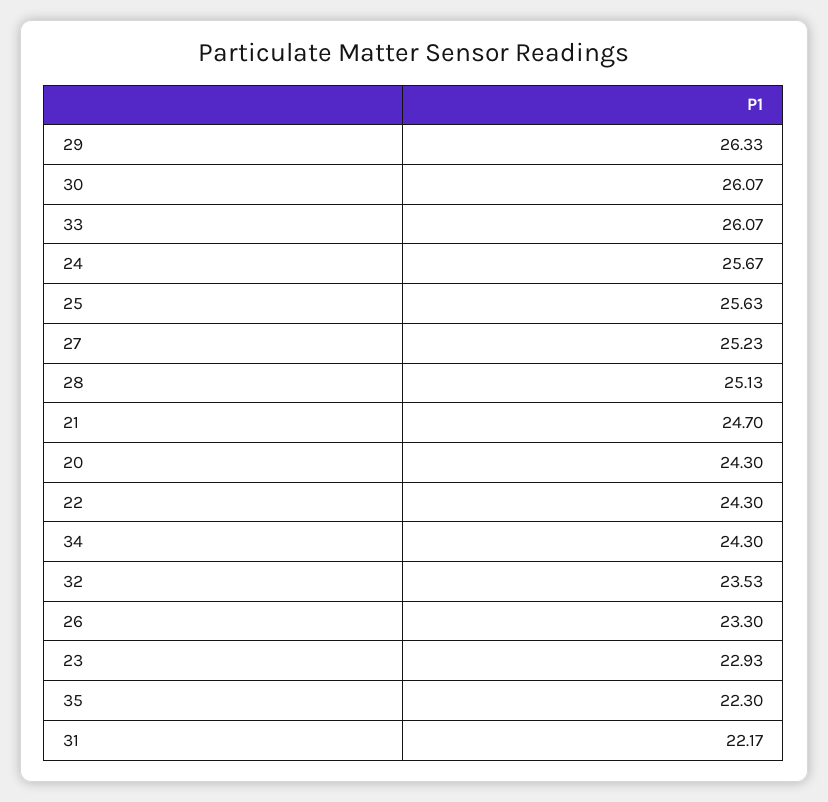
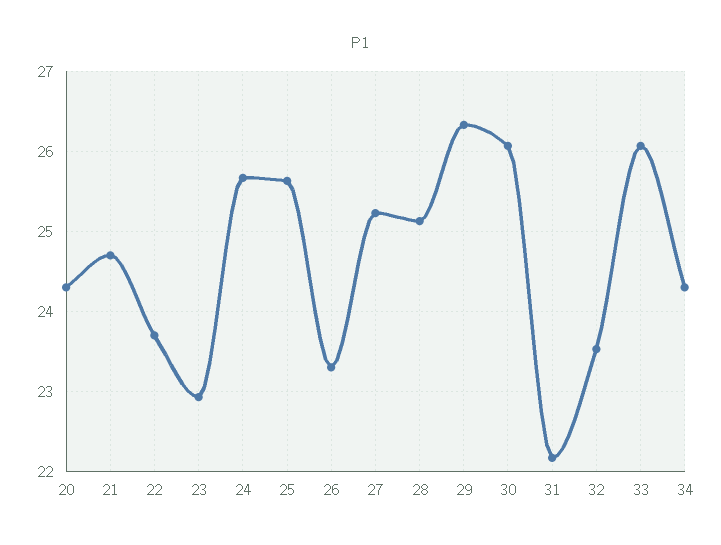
22: 24.3 -> 23.7
35: 22.3 -> none

